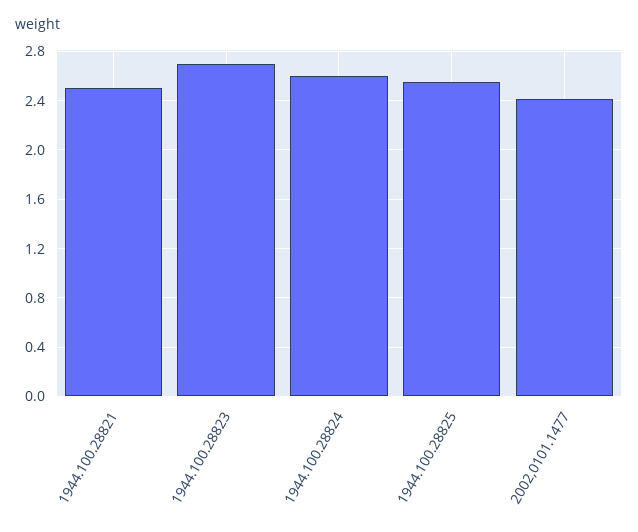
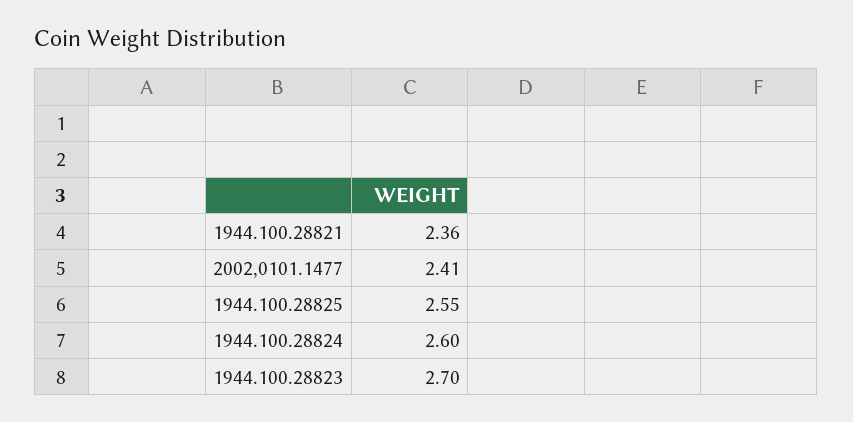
1944.100.28821: 2.5 -> 2.36

